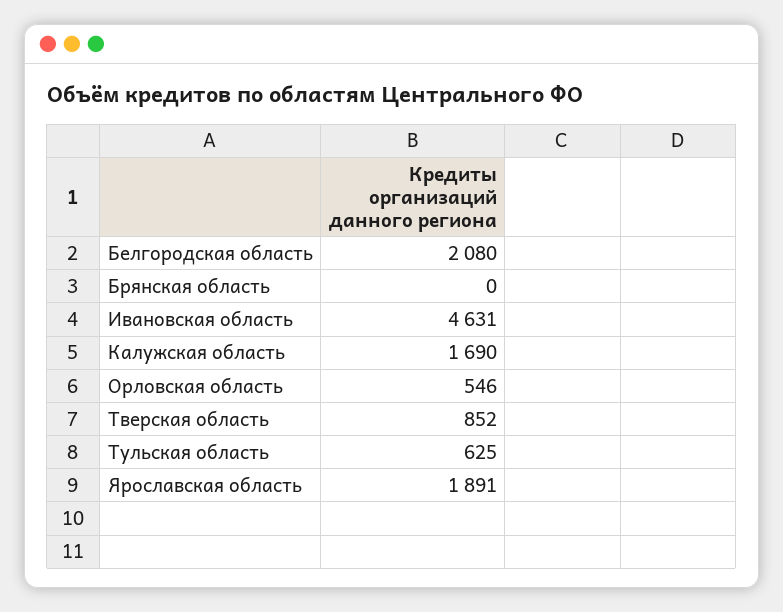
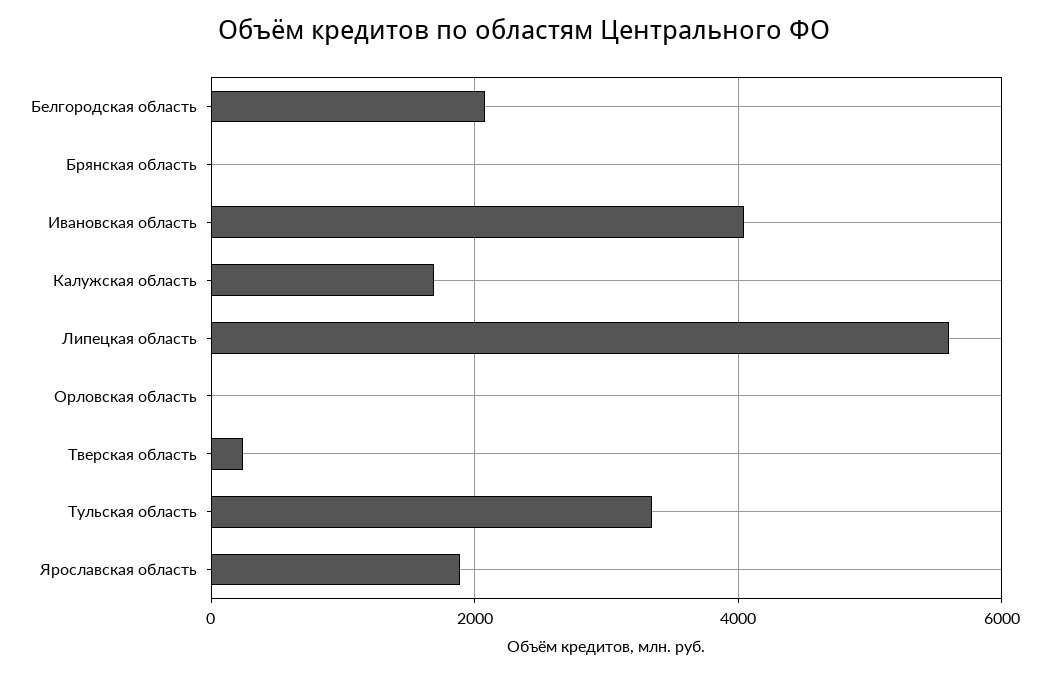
Ивановская область: 4631 -> 4000
Орловская область: 546 -> 0
Тверская область: 852 -> 200
Тульская область: 625 -> 3400
Липецкая область: none -> 5600

